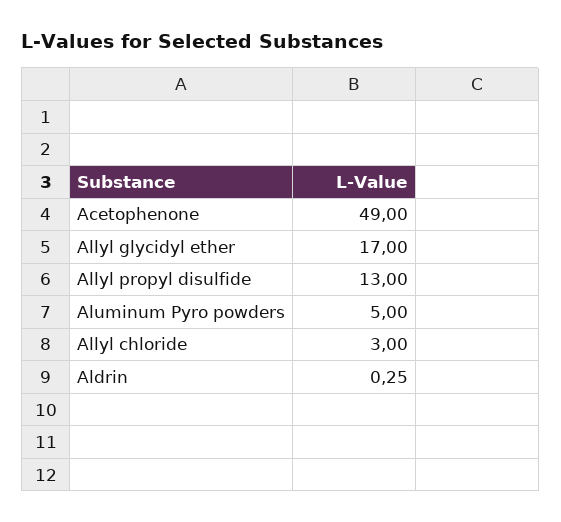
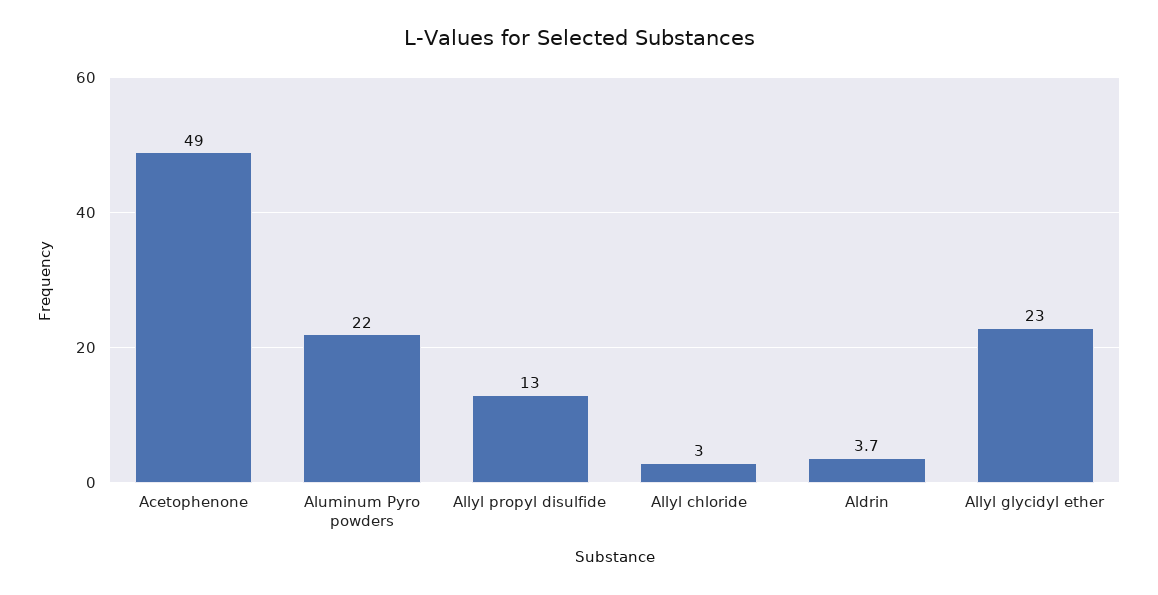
Allyl glycidyl ether: 17 -> 23
Aluminum Pyro powders: 5 -> 22
Aldrin: 0.25 -> 3.7

